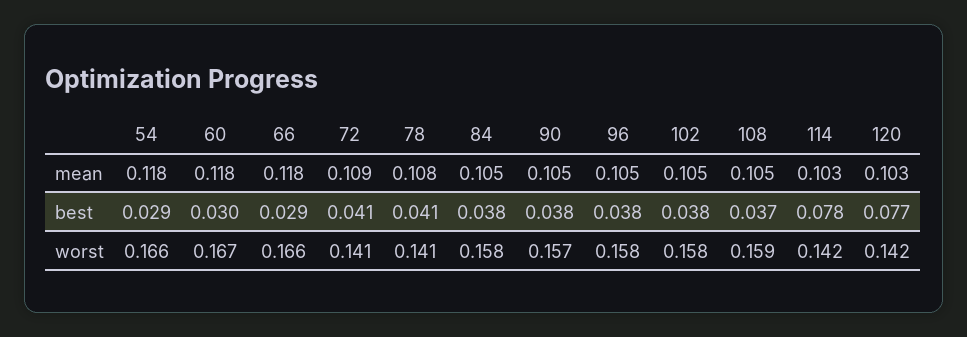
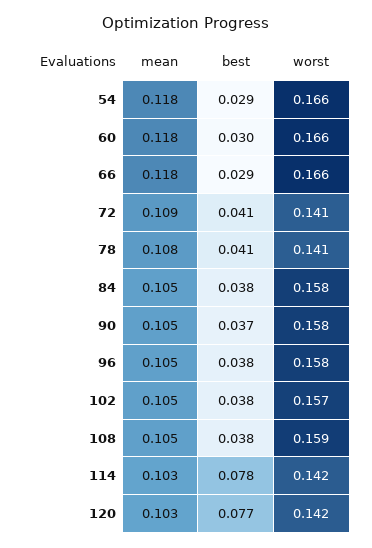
90, best: 0.038 -> 0.037
108, best: 0.037 -> 0.038
60, worst: 0.167 -> 0.166
90, worst: 0.157 -> 0.158
102, worst: 0.158 -> 0.157

